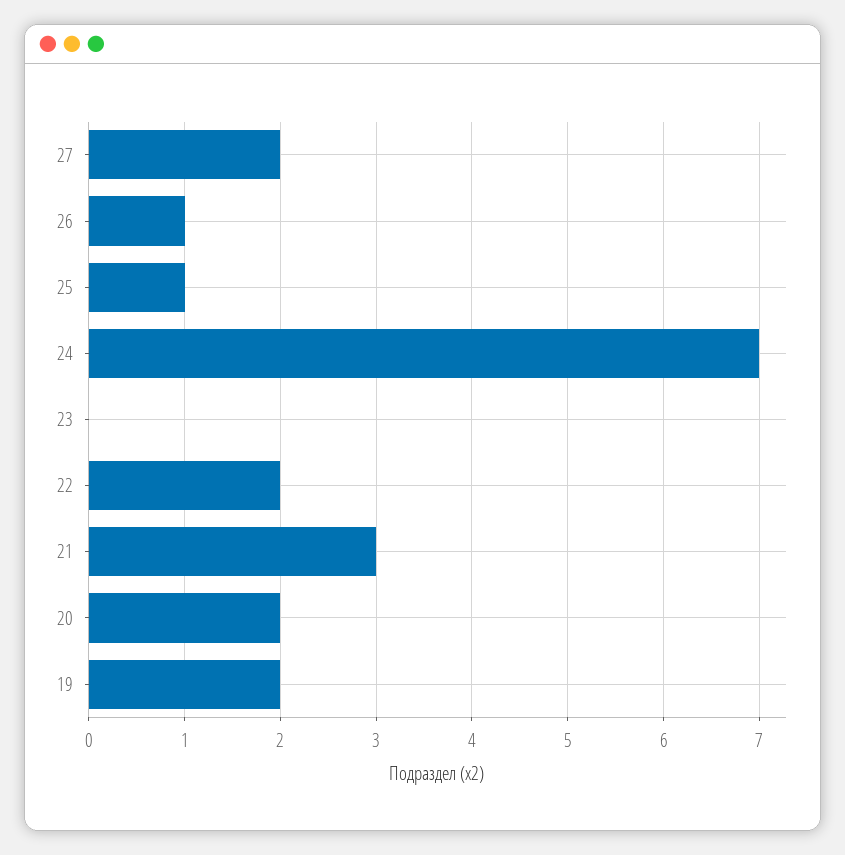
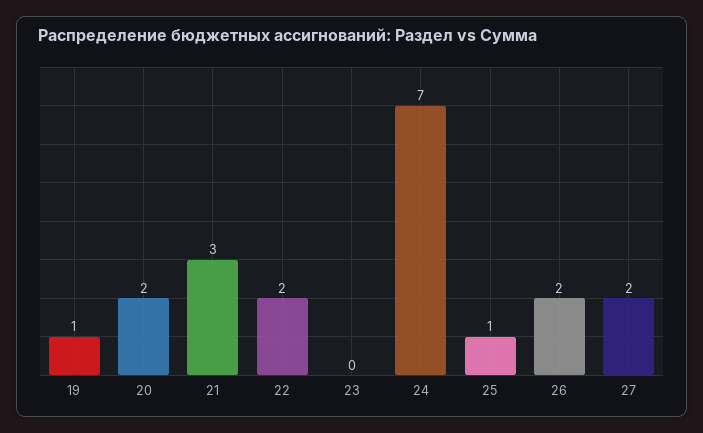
26: 1 -> 2
19: 2 -> 1

